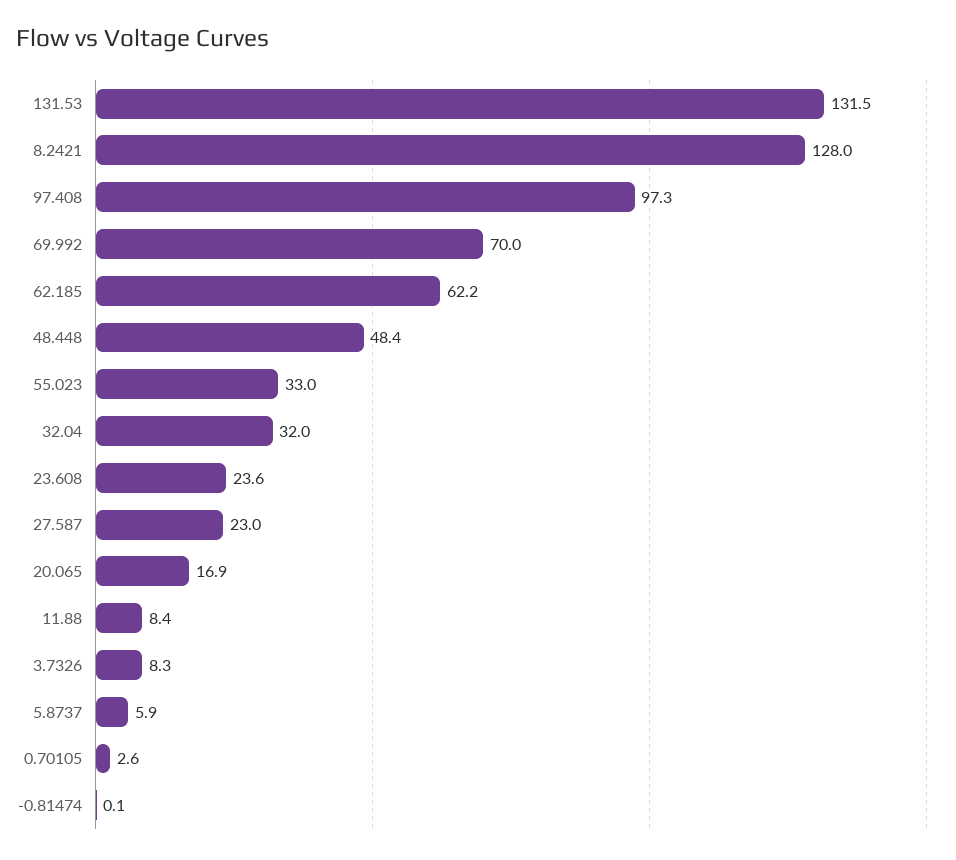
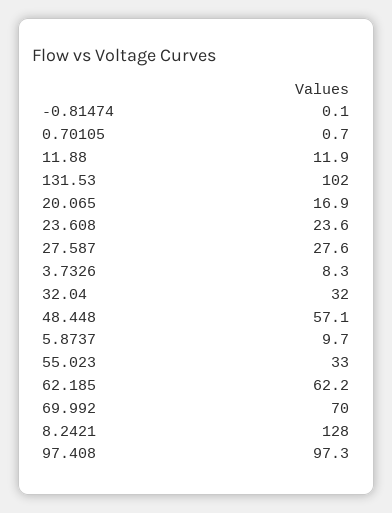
131.53: 131.5 -> 102
48.448: 48.4 -> 57.1
27.587: 23 -> 27.6
11.88: 8.4 -> 11.9
5.8737: 5.9 -> 9.7
0.70105: 2.6 -> 0.7

